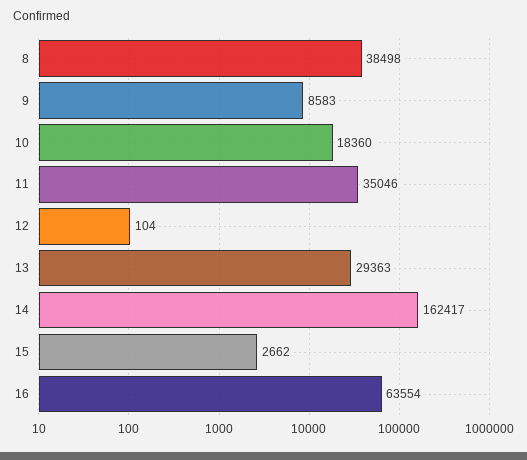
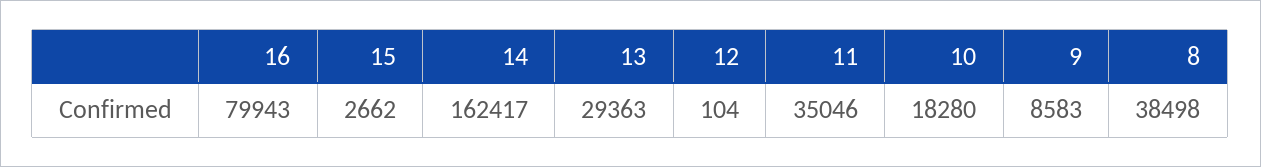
10: 18360 -> 18280
16: 63554 -> 79943

